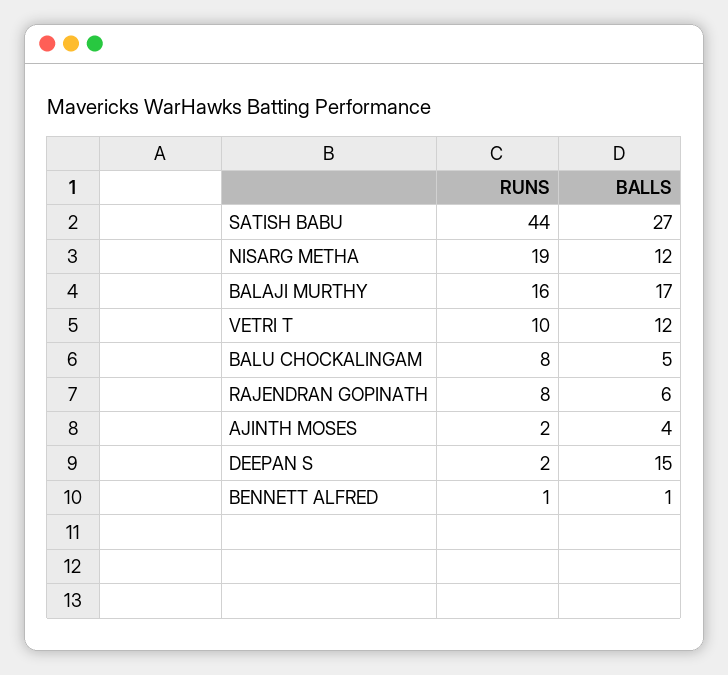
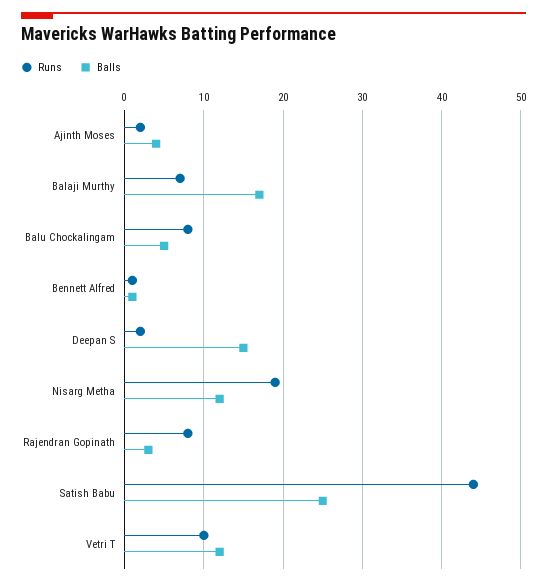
BALLS, SATISH BABU: 27 -> 25
RUNS, BALAJI MURTHY: 16 -> 7
BALLS, RAJENDRAN GOPINATH: 6 -> 3

